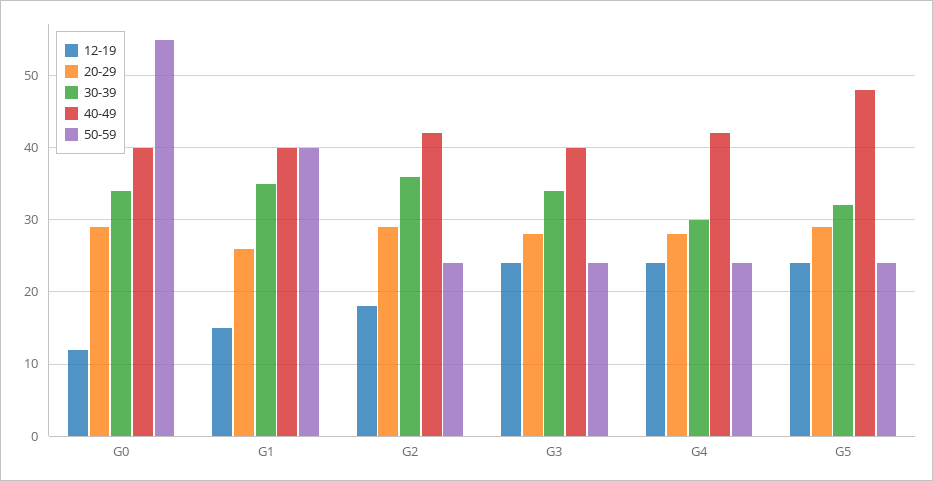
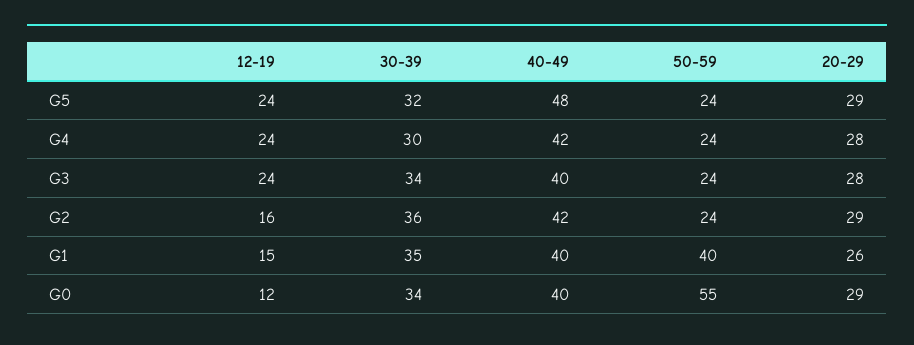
12-19, G2: 18 -> 16

